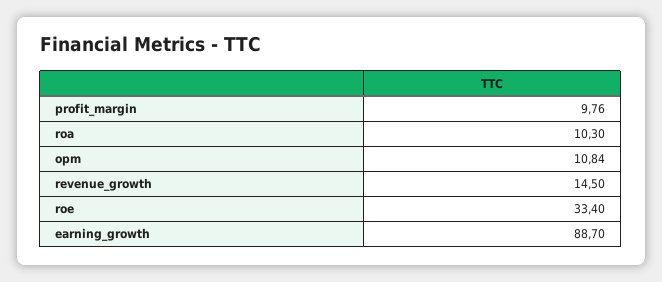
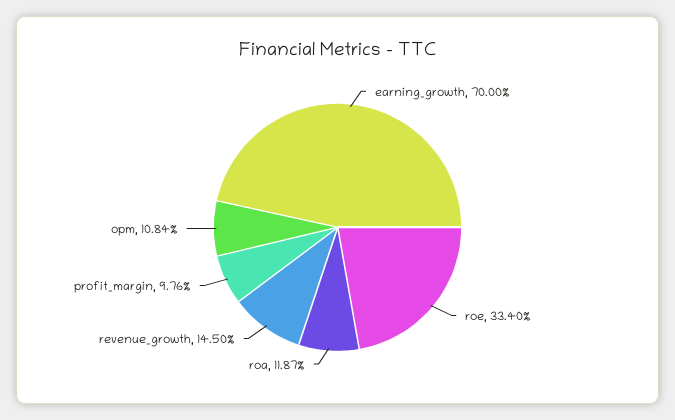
roa: 10.3 -> 11.87
earning_growth: 88.7 -> 70

